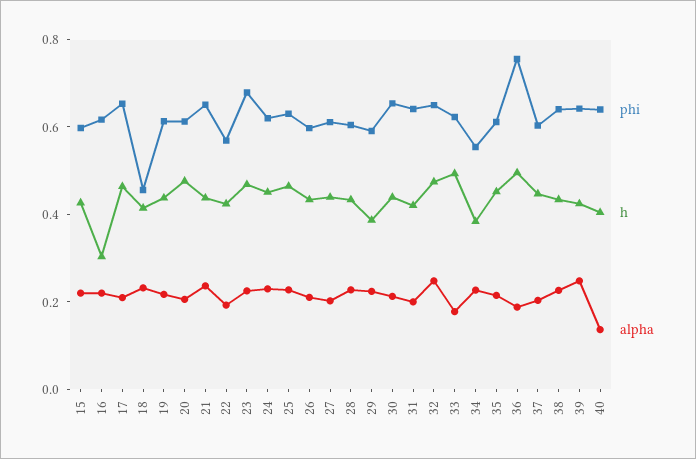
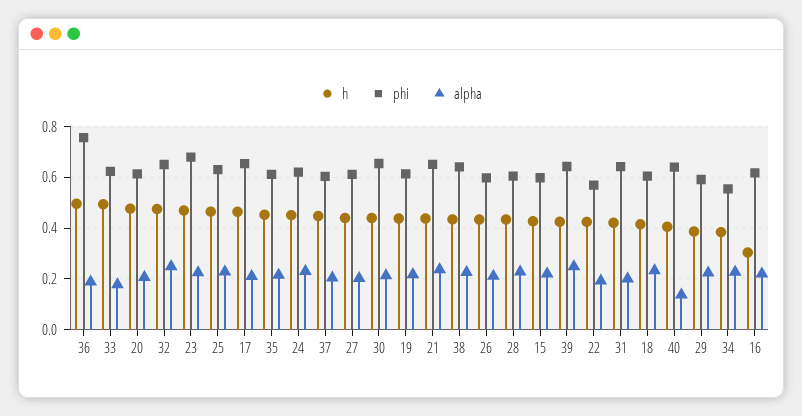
phi, 18: 0.45 -> 0.6

